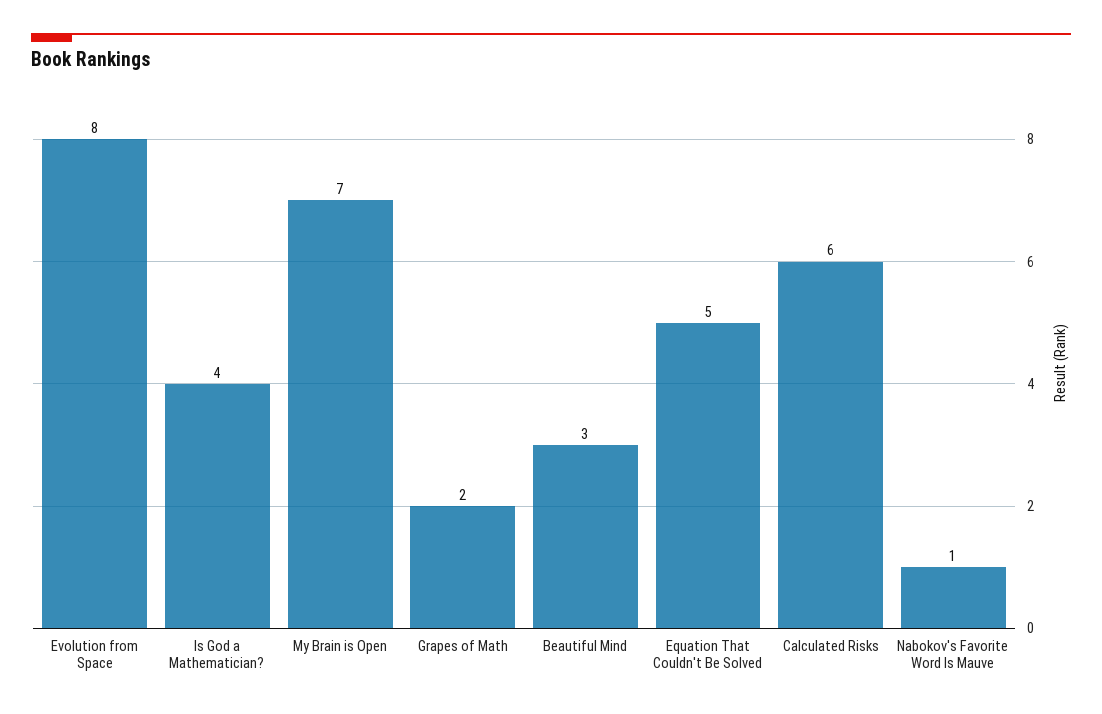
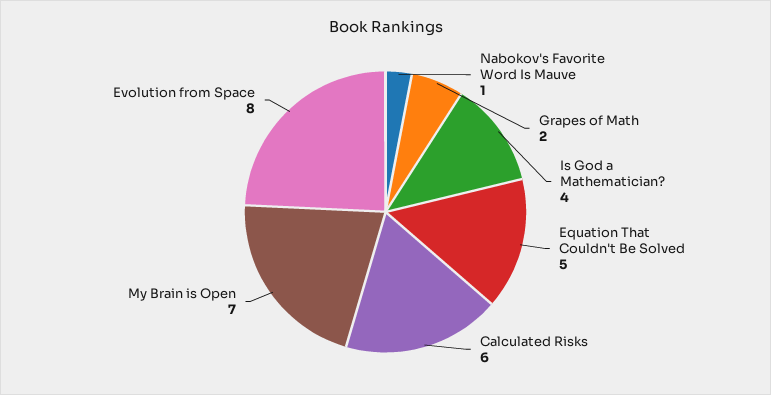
Beautiful Mind: 3 -> none

